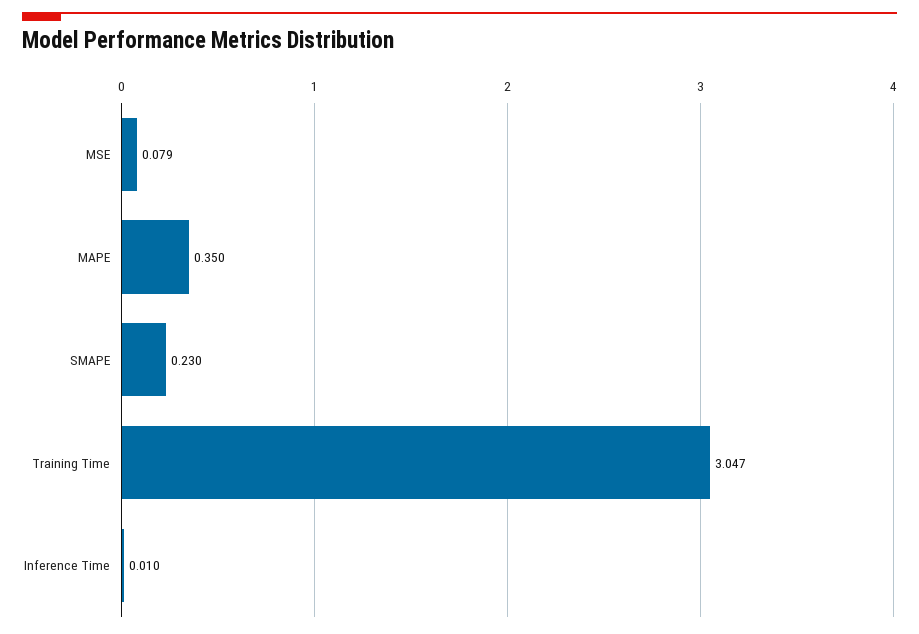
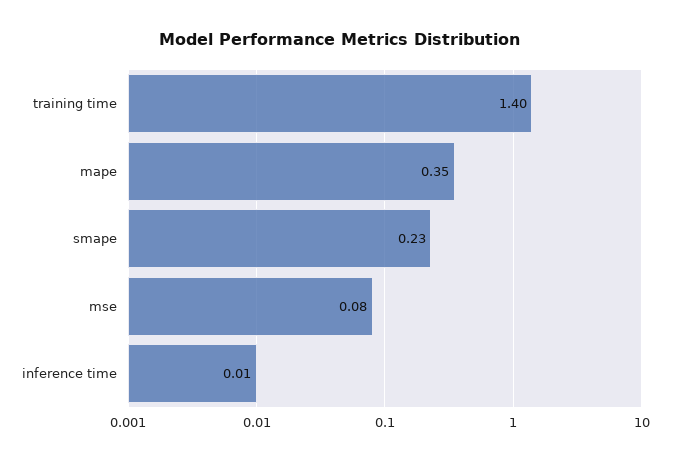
Training Time: 3.047 -> 1.4

